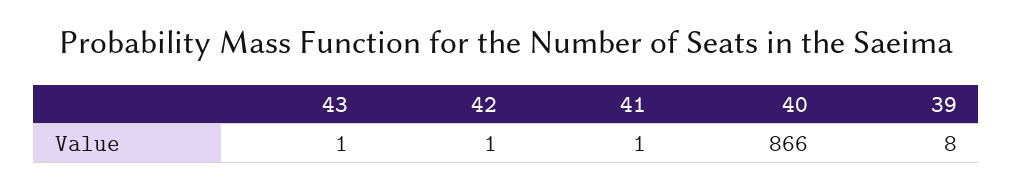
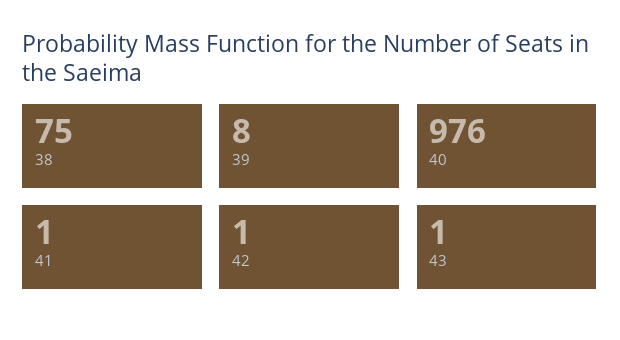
40: 866 -> 976
38: none -> 75

